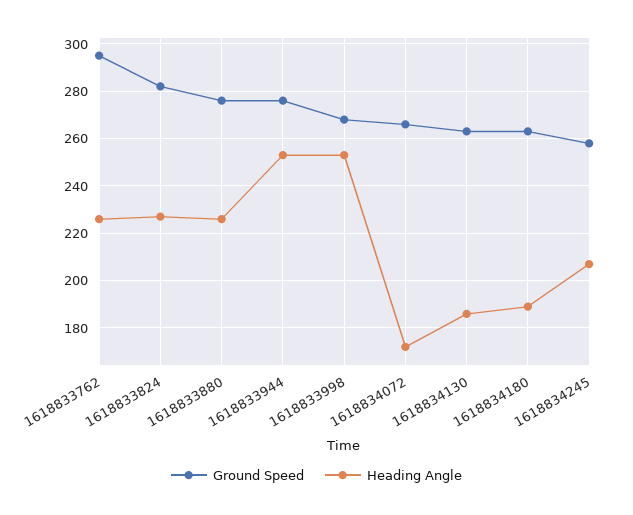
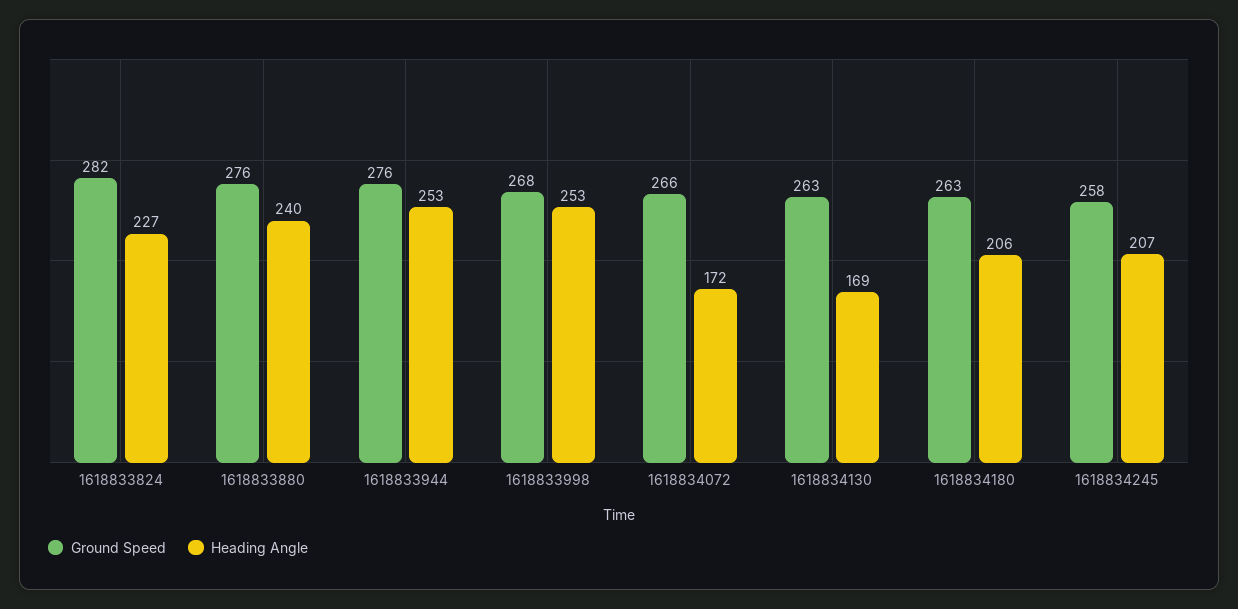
Ground Speed, 1618833762: 295 -> none
Heading Angle, 1618833762: 225 -> none
Heading Angle, 1618833880: 225 -> 240
Heading Angle, 1618834130: 185 -> 169
Heading Angle, 1618834180: 190 -> 206

